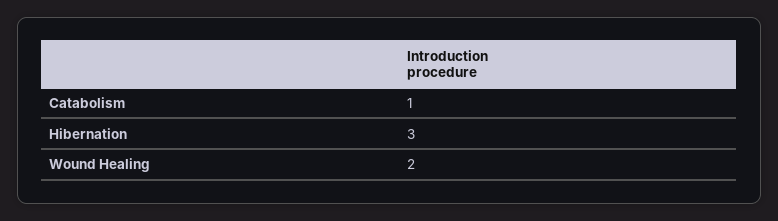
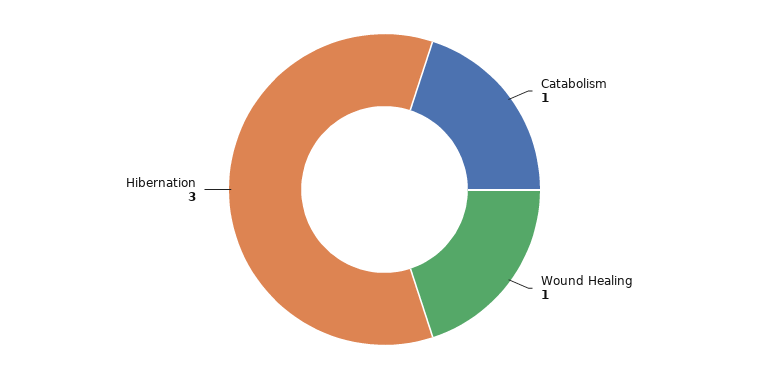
Wound Healing: 2 -> 1

